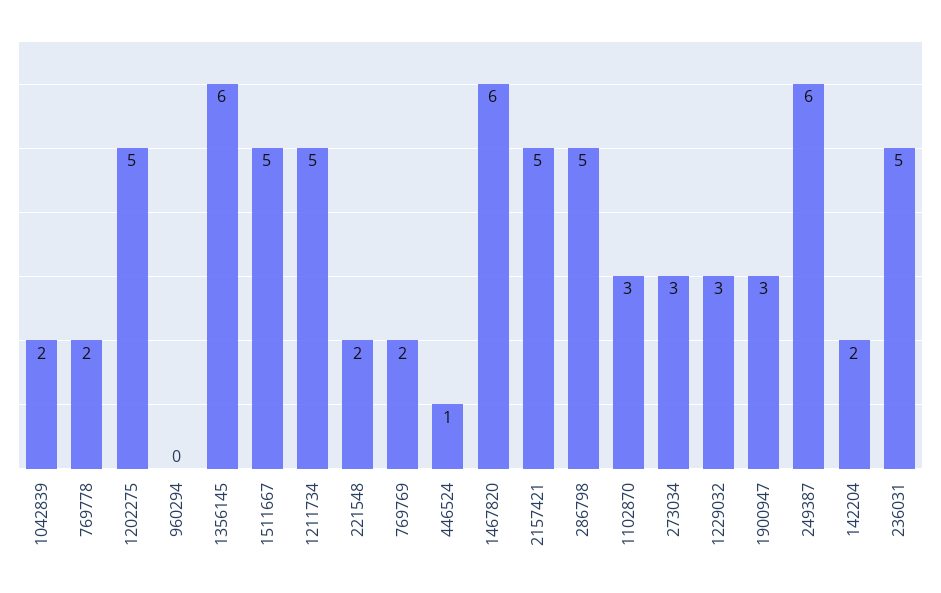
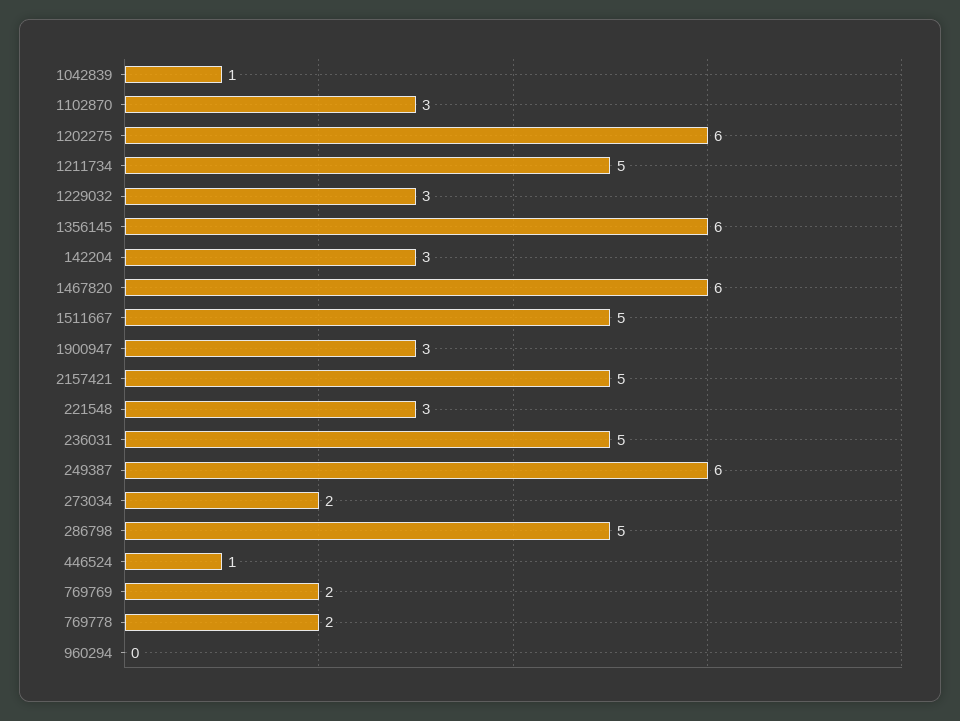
1042839: 2 -> 1
1202275: 5 -> 6
221548: 2 -> 3
273034: 3 -> 2
142204: 2 -> 3

